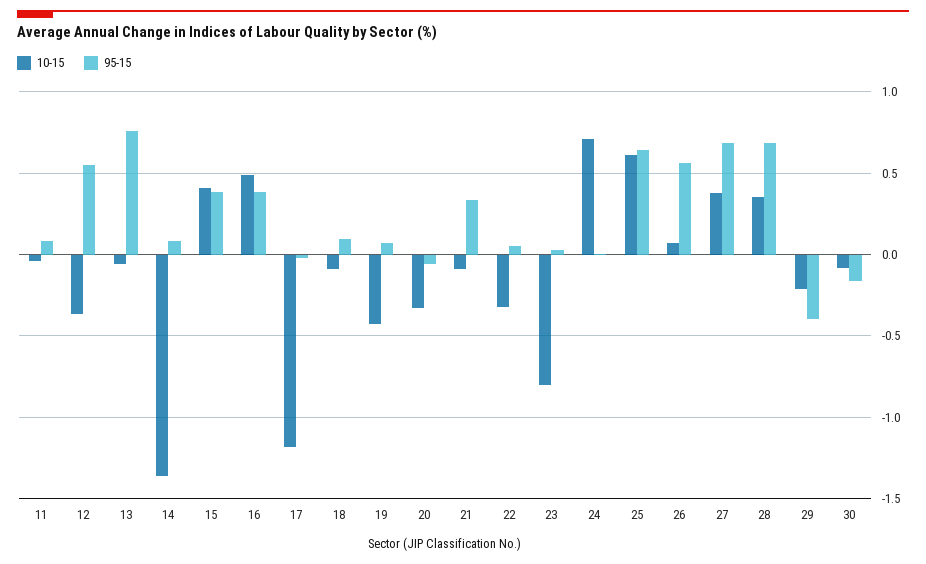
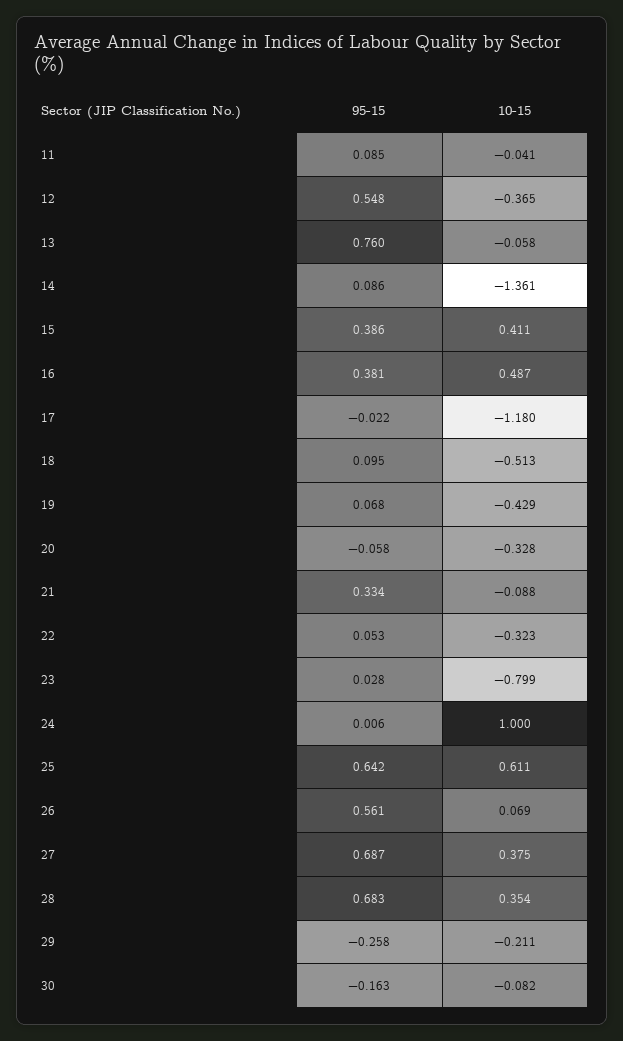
10-15, 18: -0.1 -> -0.513
10-15, 24: 0.7 -> 1
95-15, 29: -0.4 -> -0.258

